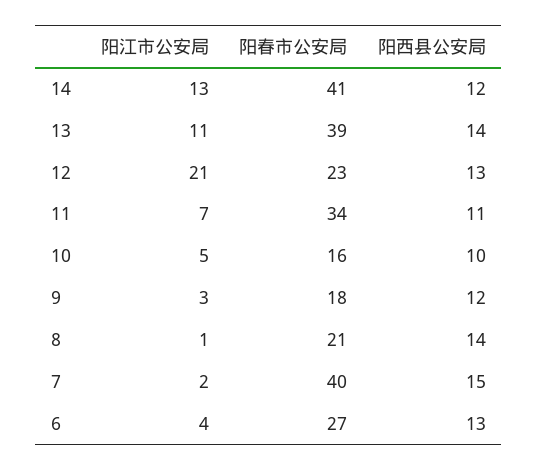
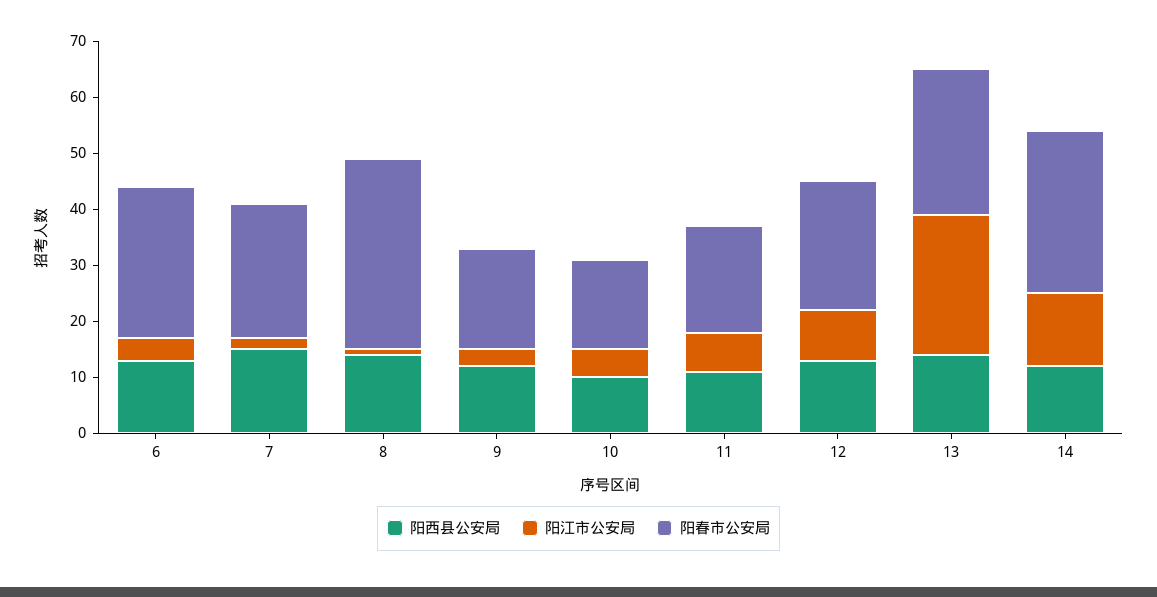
阳春市公安局, 14: 41 -> 30
阳江市公安局, 13: 11 -> 25
阳春市公安局, 13: 39 -> 25
阳江市公安局, 12: 21 -> 10
阳春市公安局, 11: 34 -> 20
阳春市公安局, 8: 21 -> 35
阳春市公安局, 7: 40 -> 25

